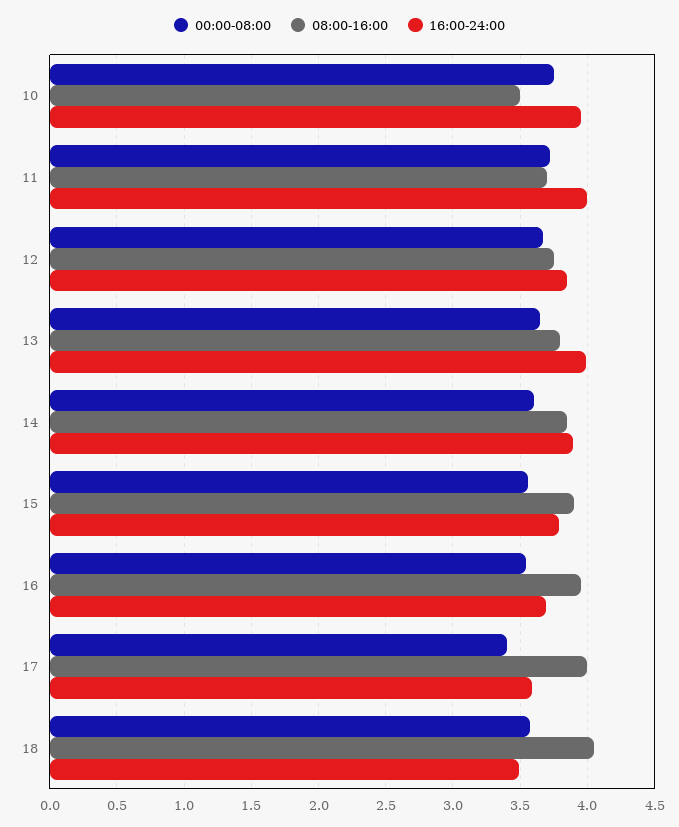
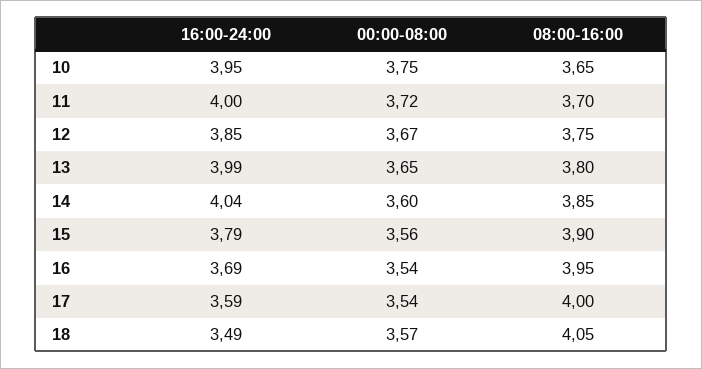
08:00-16:00, 10: 3.5 -> 3.65
16:00-24:00, 14: 3.9 -> 4.04
00:00-08:00, 17: 3.4 -> 3.54

